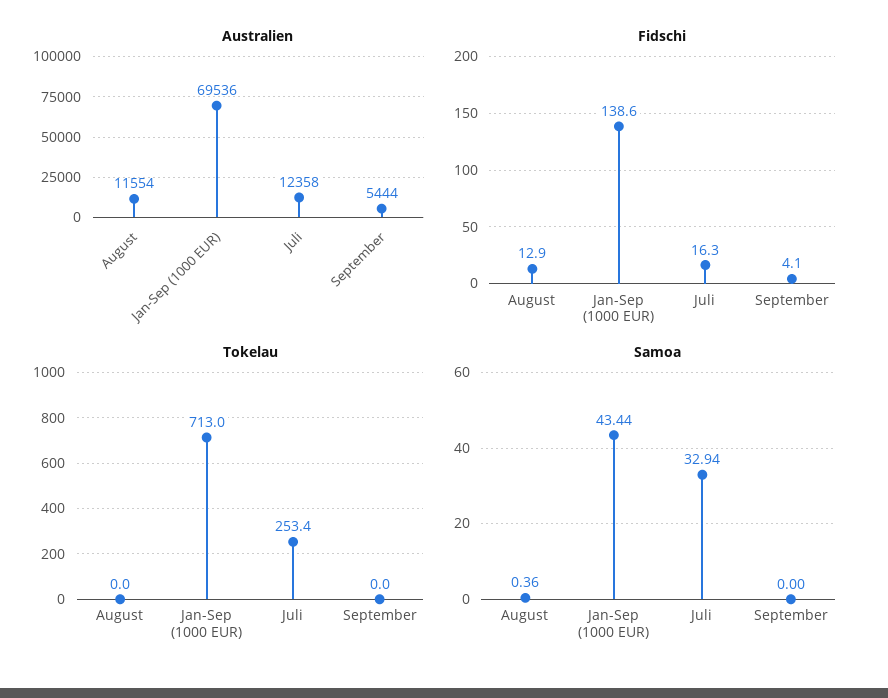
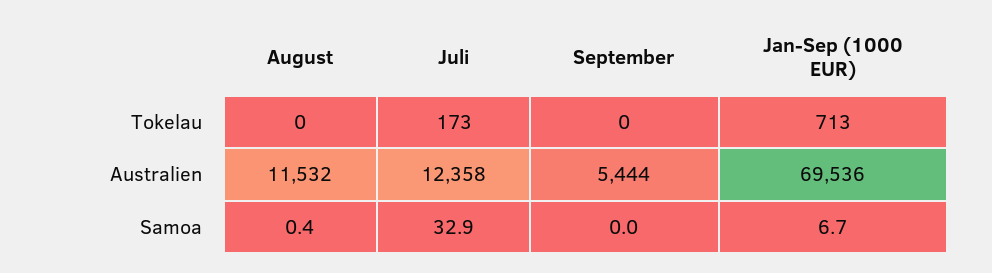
Australien, August: 11554 -> 11532
Fidschi, August: 12.9 -> none
Fidschi, Jan-Sep (1000 EUR): 138.6 -> none
Fidschi, Juli: 16.3 -> none
Fidschi, September: 4.1 -> none
Tokelau, Juli: 253.4 -> 173
Samoa, Jan-Sep (1000 EUR): 43.44 -> 6.7

